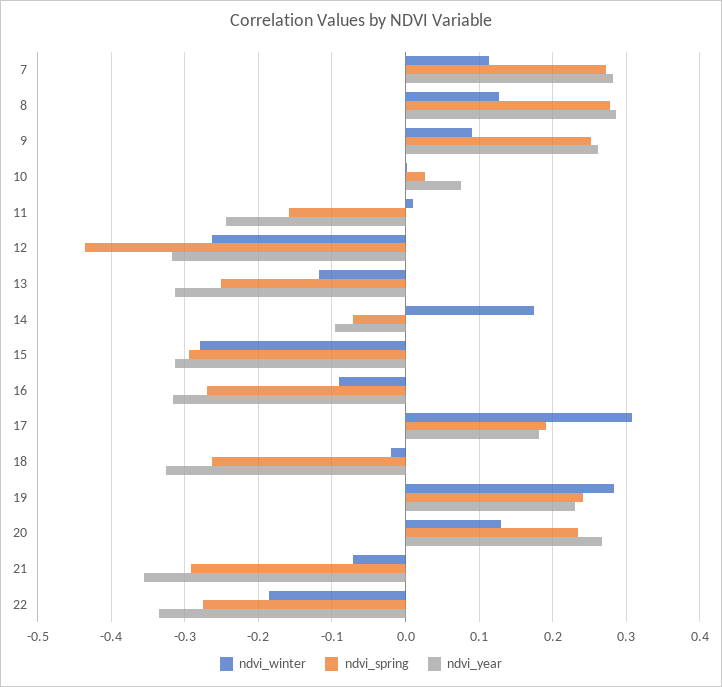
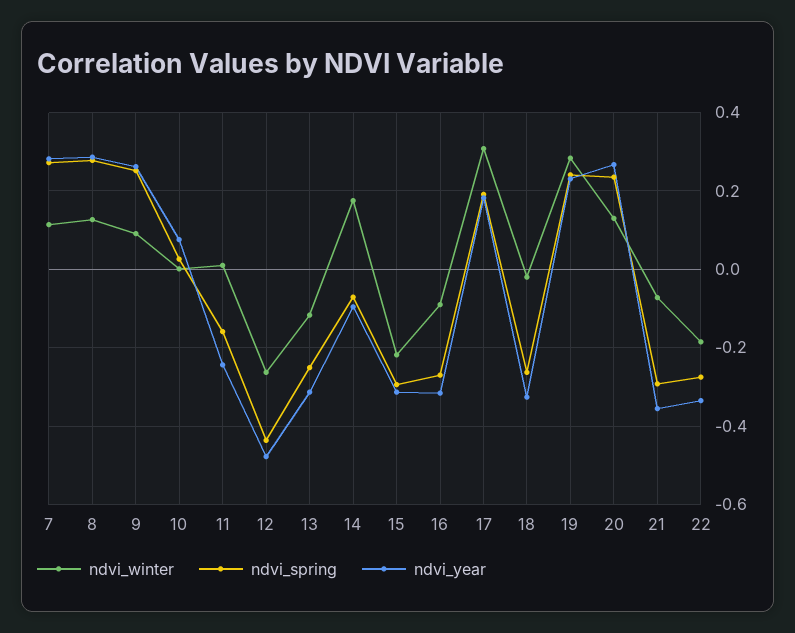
ndvi_year, 12: -0.32 -> -0.48
ndvi_winter, 15: -0.28 -> -0.22

